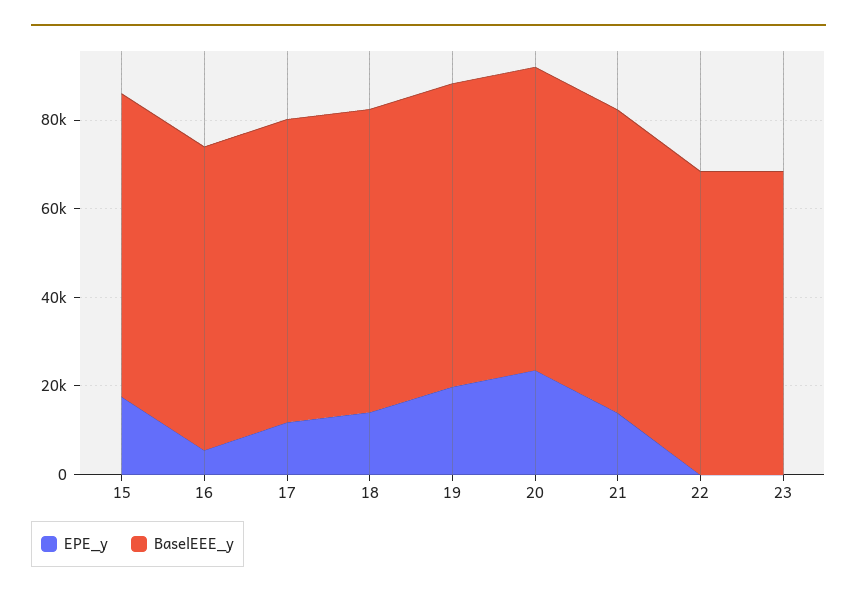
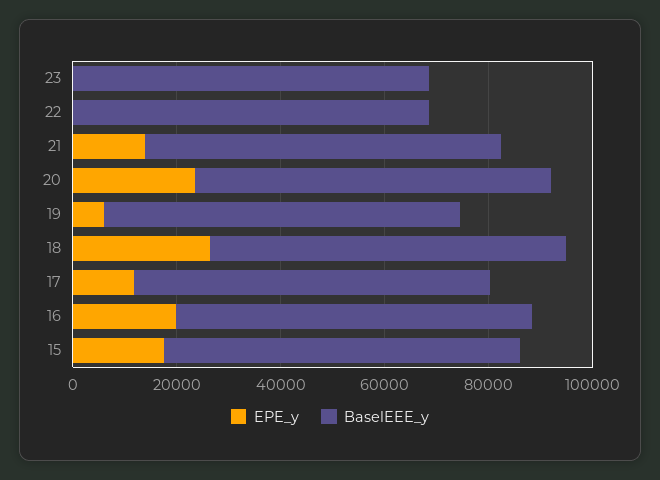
EPE_y, 16: 5000 -> 20000
EPE_y, 18: 15000 -> 25000
EPE_y, 19: 20000 -> 5000

